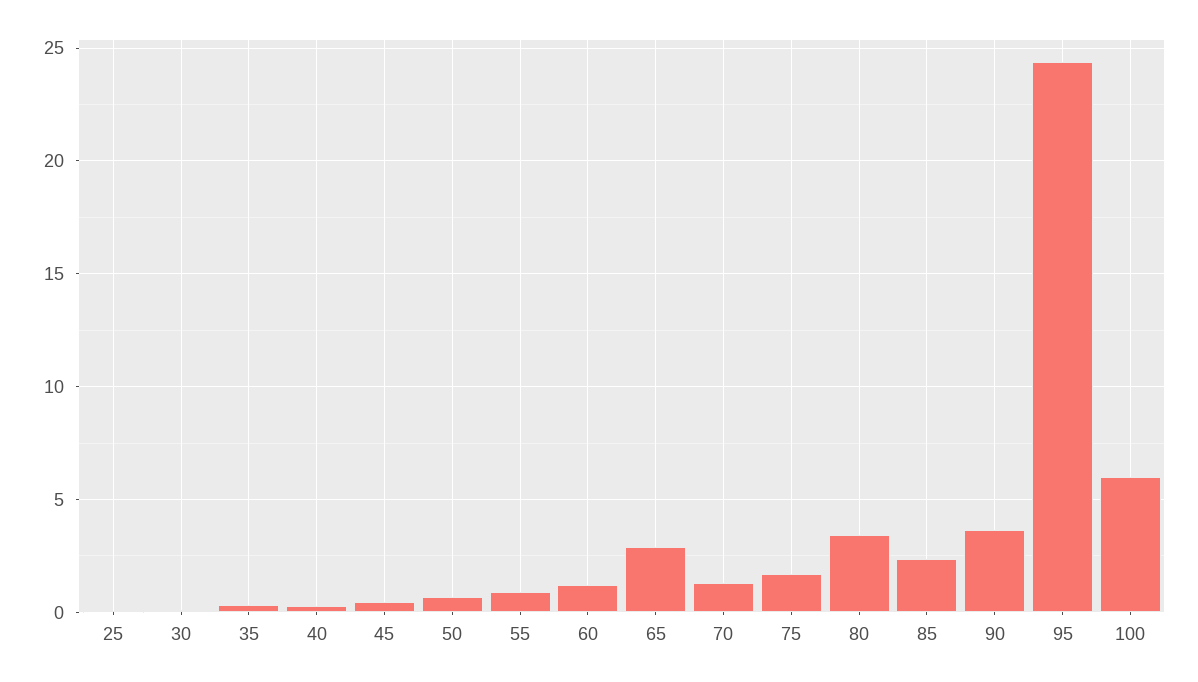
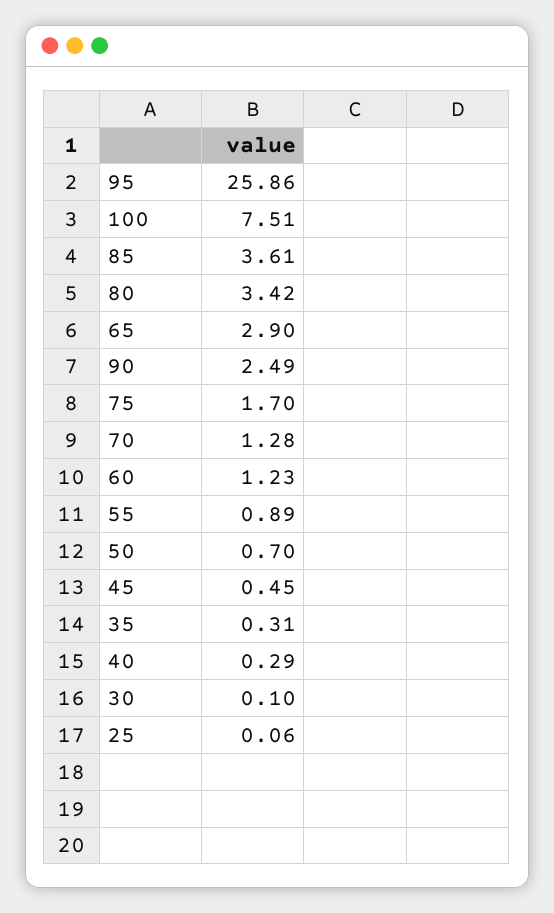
85: 2.5 -> 3.61
90: 3.5 -> 2.49
95: 24.5 -> 25.86
100: 6 -> 7.51

